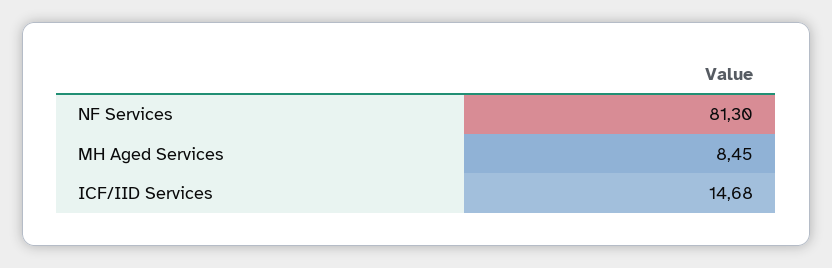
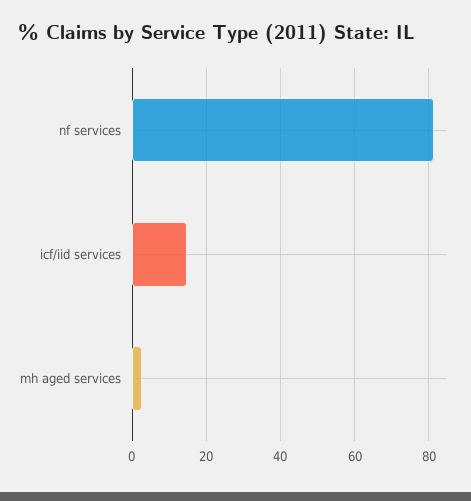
MH Aged Services: 8.45 -> 2

